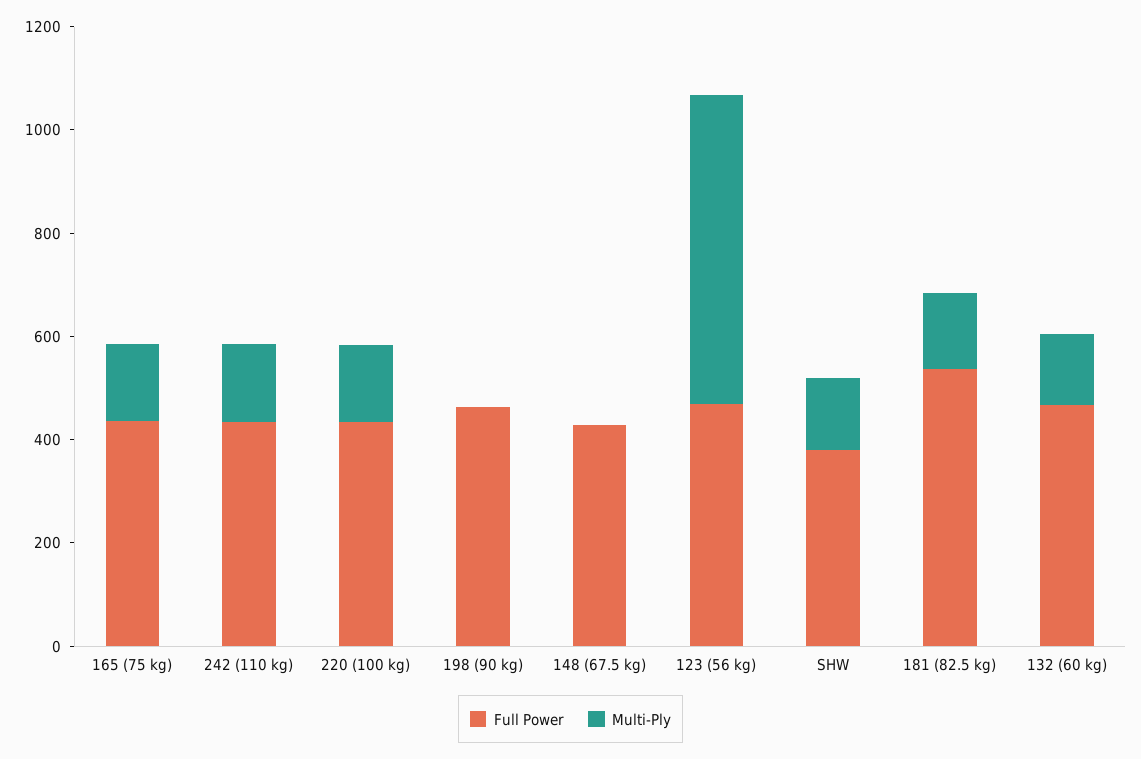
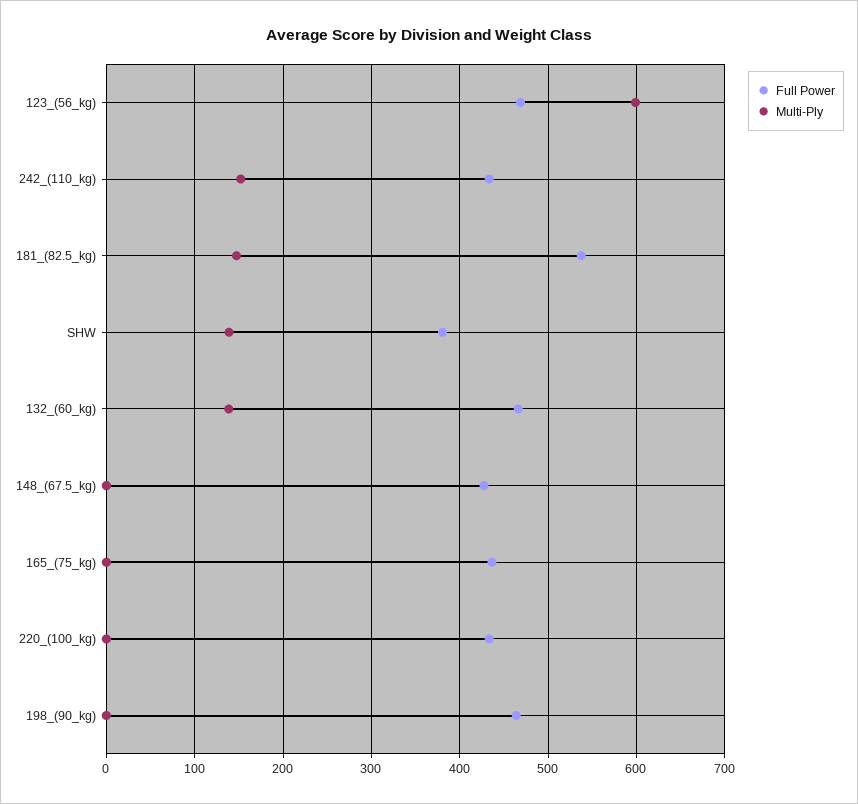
Multi-Ply, 165 (75 kg): 150 -> 0
Multi-Ply, 220 (100 kg): 150 -> 0

